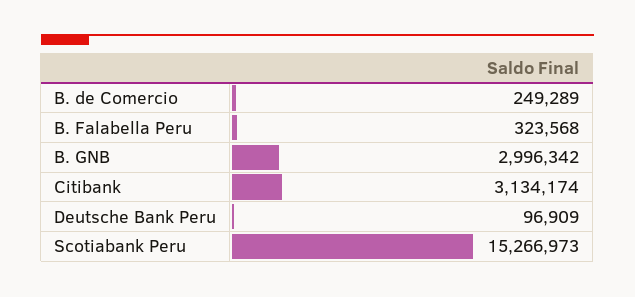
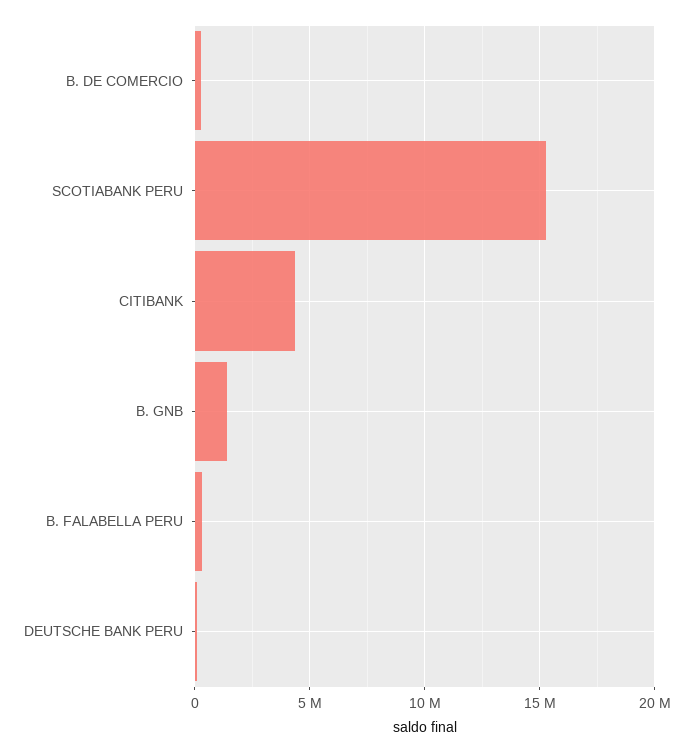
B. GNB: 2996342 -> 1500000
Citibank: 3134174 -> 4500000

